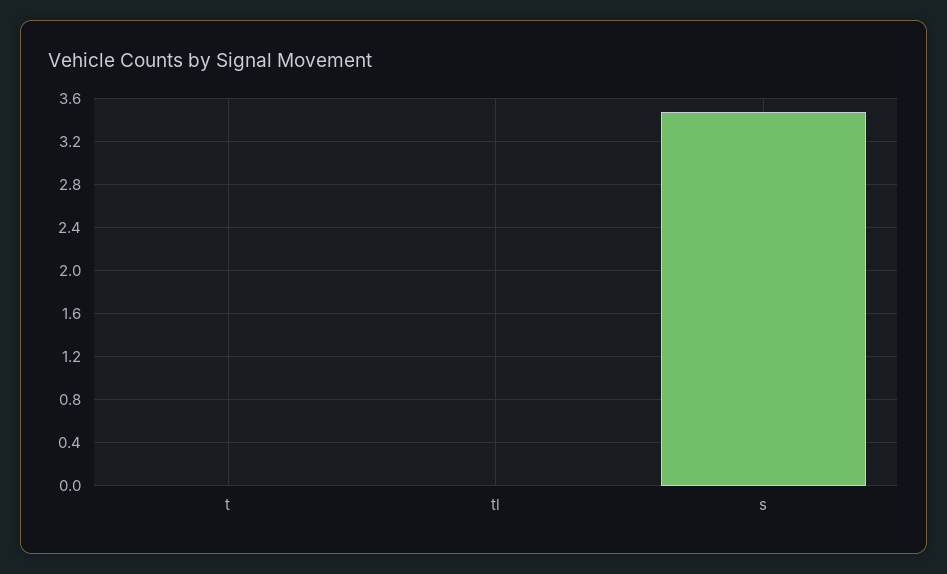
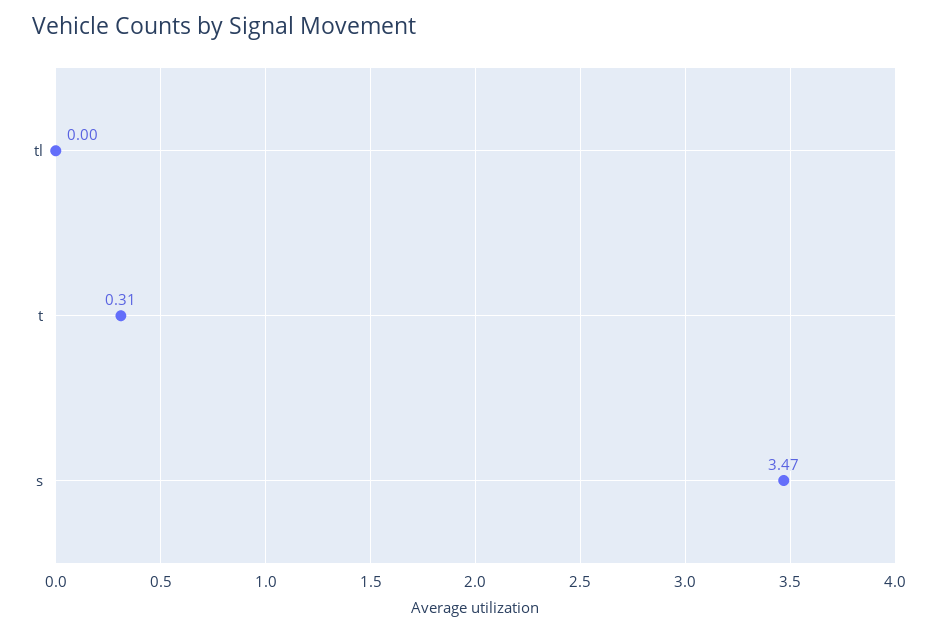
t: 0 -> 0.31

